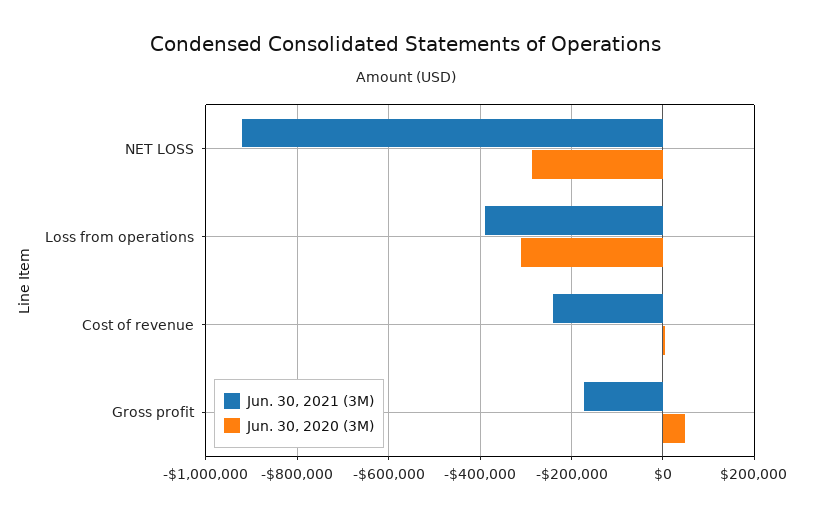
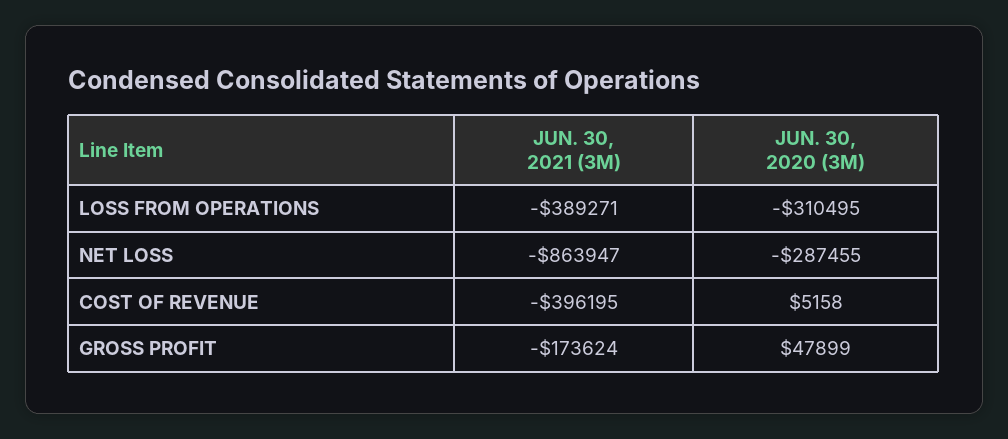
Jun. 30, 2021 (3M), NET LOSS: -920000 -> -863947
Jun. 30, 2021 (3M), Cost of revenue: -240000 -> -396195

